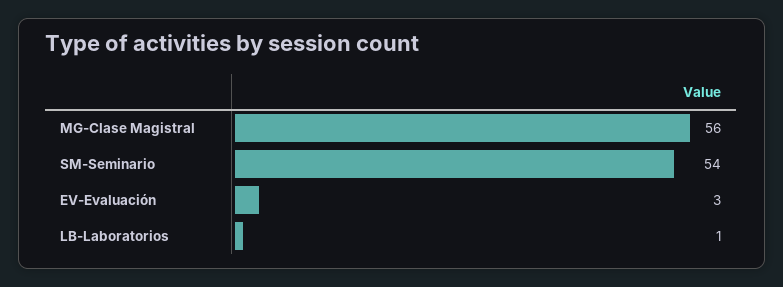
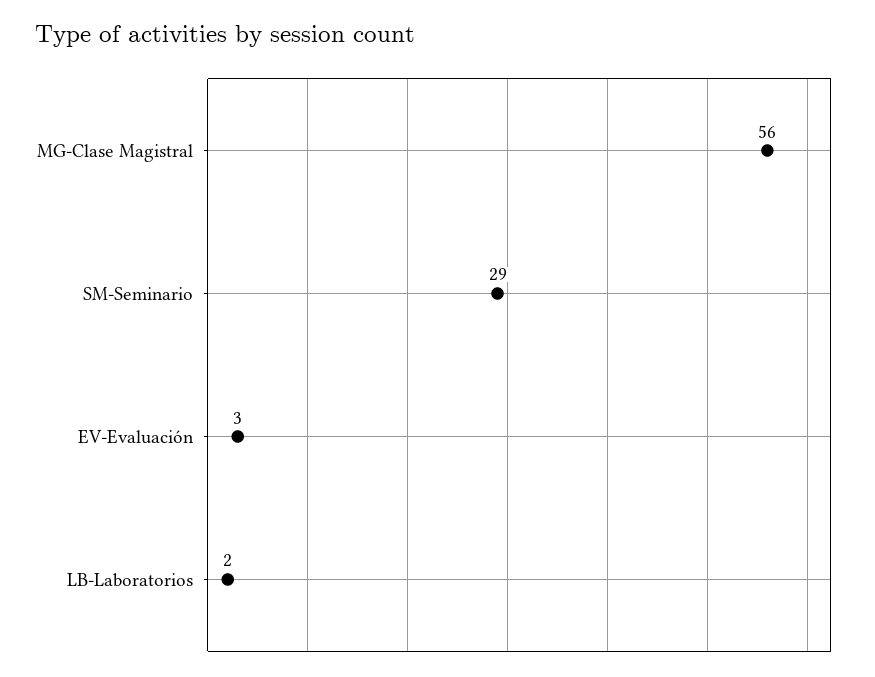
SM-Seminario: 54 -> 29
LB-Laboratorios: 1 -> 2

